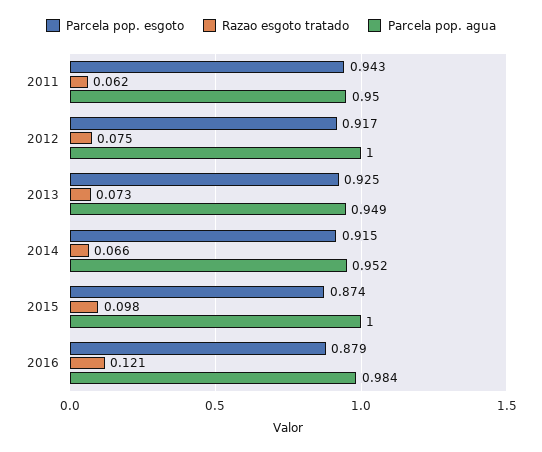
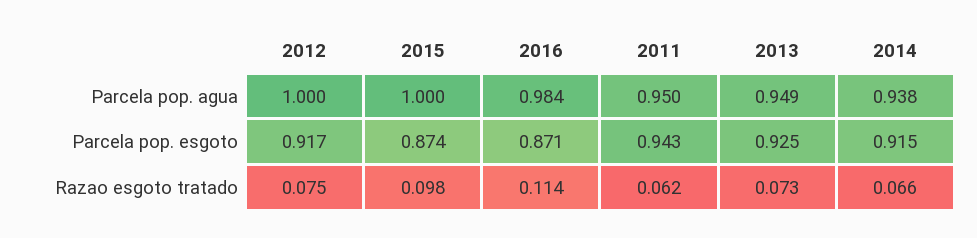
Parcela pop. agua, 2014: 0.952 -> 0.938
Parcela pop. esgoto, 2016: 0.879 -> 0.871
Razao esgoto tratado, 2016: 0.121 -> 0.114

